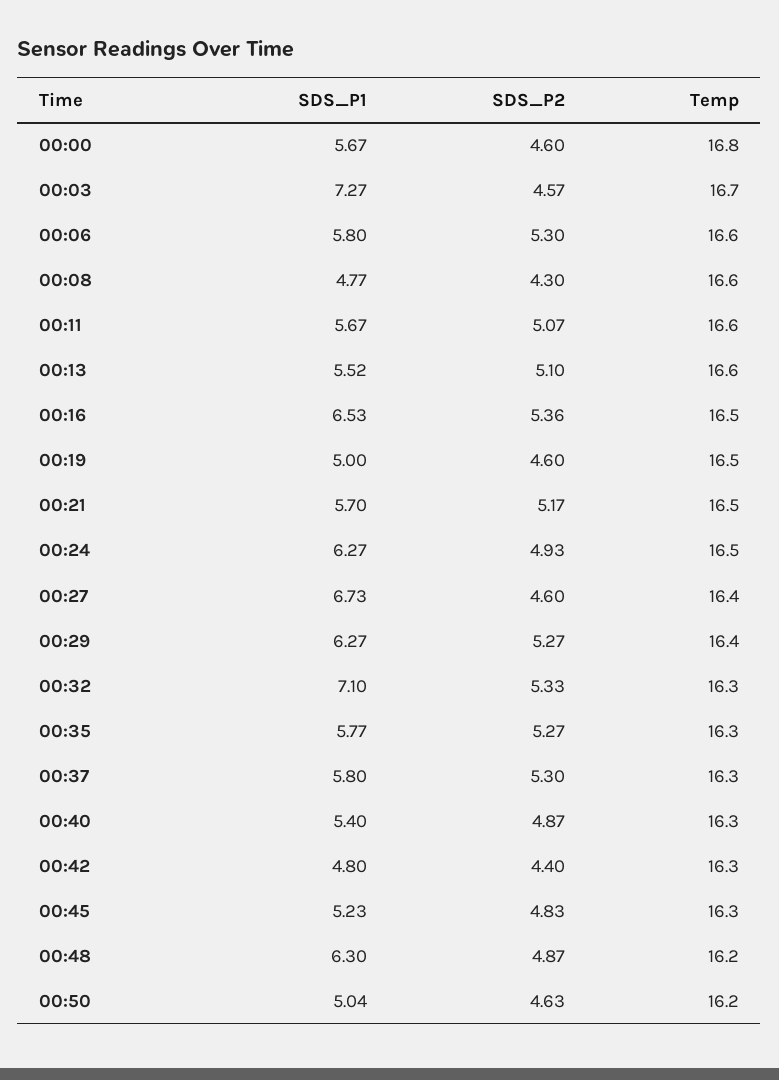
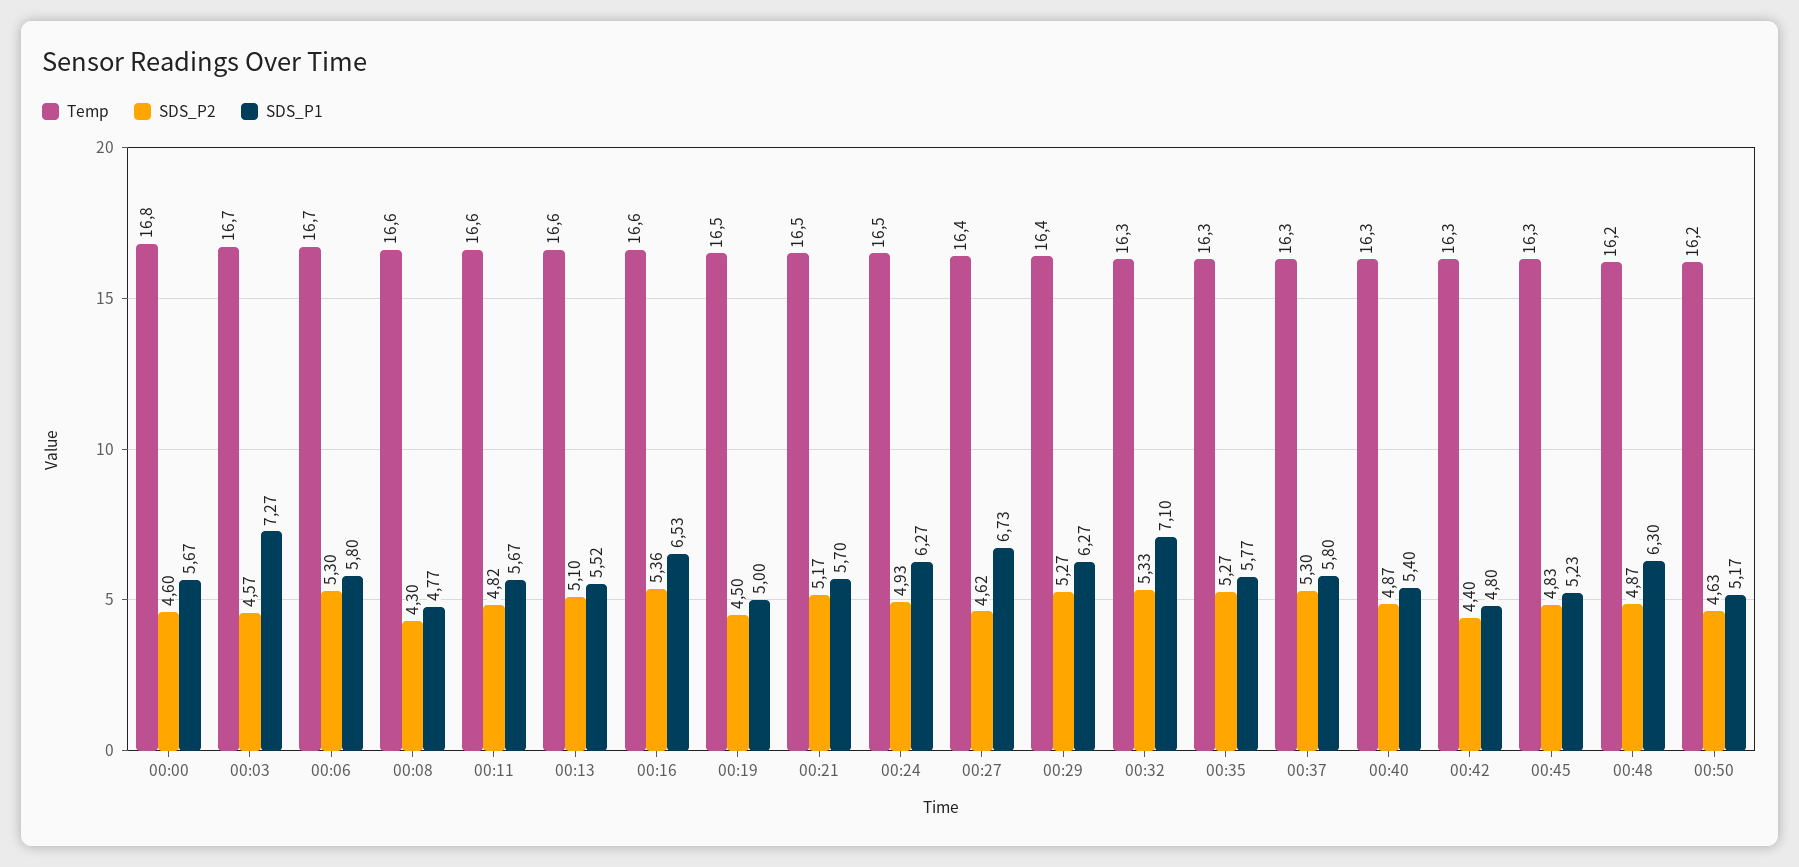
Temp, 00:06: 16.6 -> 16.7
SDS_P2, 00:11: 5.07 -> 4.82
Temp, 00:16: 16.5 -> 16.6
SDS_P2, 00:19: 4.6 -> 4.5
SDS_P2, 00:27: 4.6 -> 4.62
SDS_P1, 00:50: 5.04 -> 5.17

